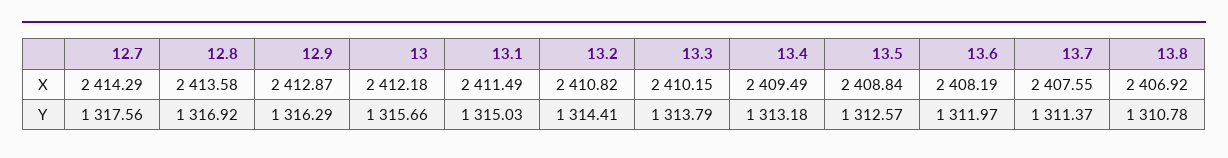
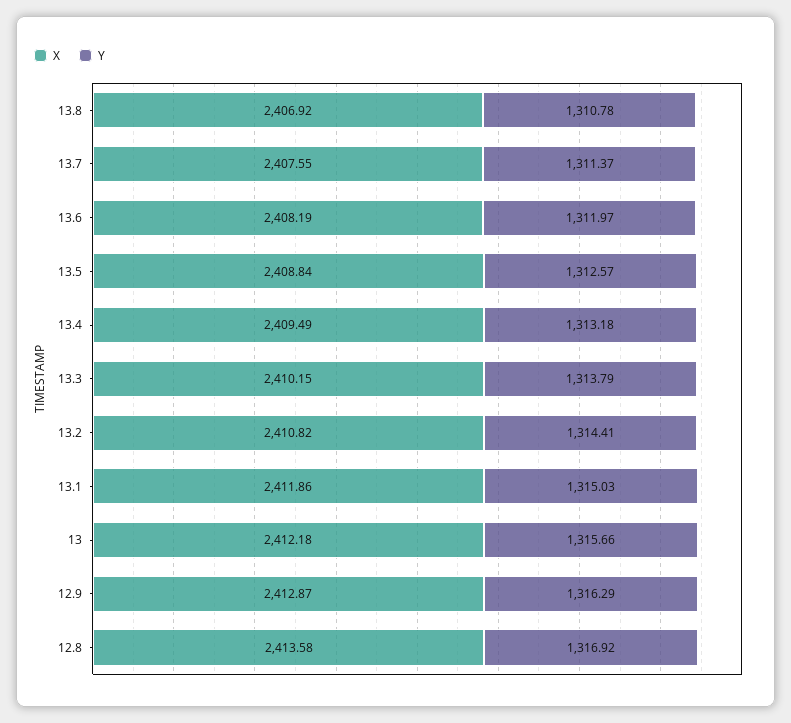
X, 12.7: 2414.29 -> none
X, 13.1: 2411.49 -> 2411.86
Y, 12.7: 1317.56 -> none

